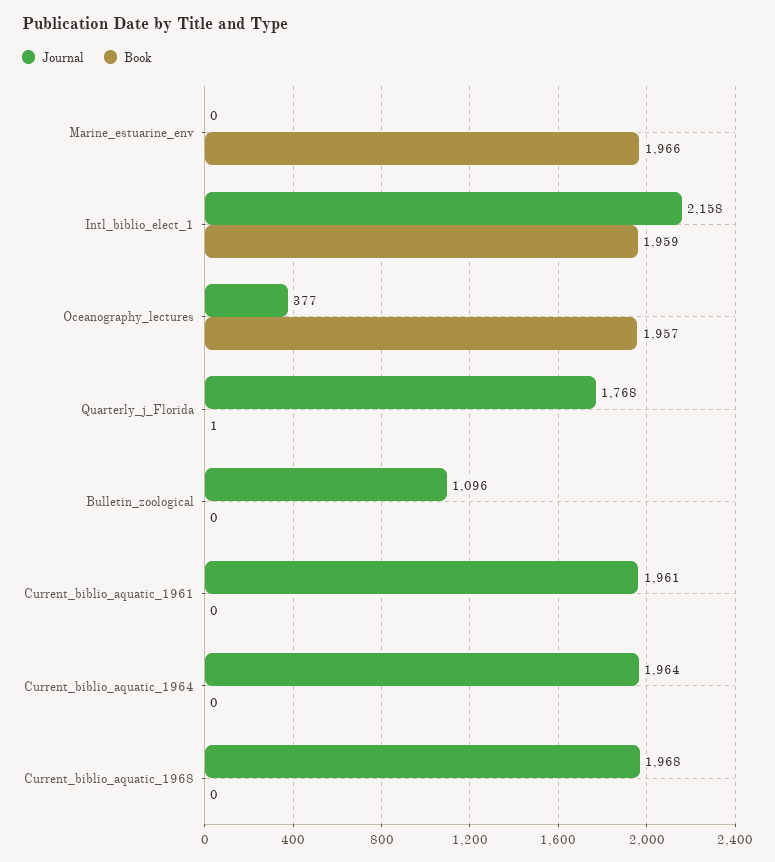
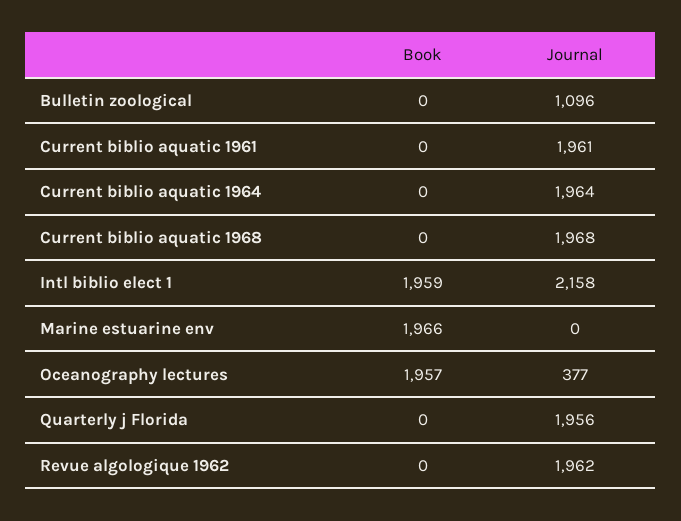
Journal, Quarterly_j_Florida: 1768 -> 1956
Book, Quarterly_j_Florida: 1 -> 0
Book, Revue algologique 1962: none -> 0
Journal, Revue algologique 1962: none -> 1962

